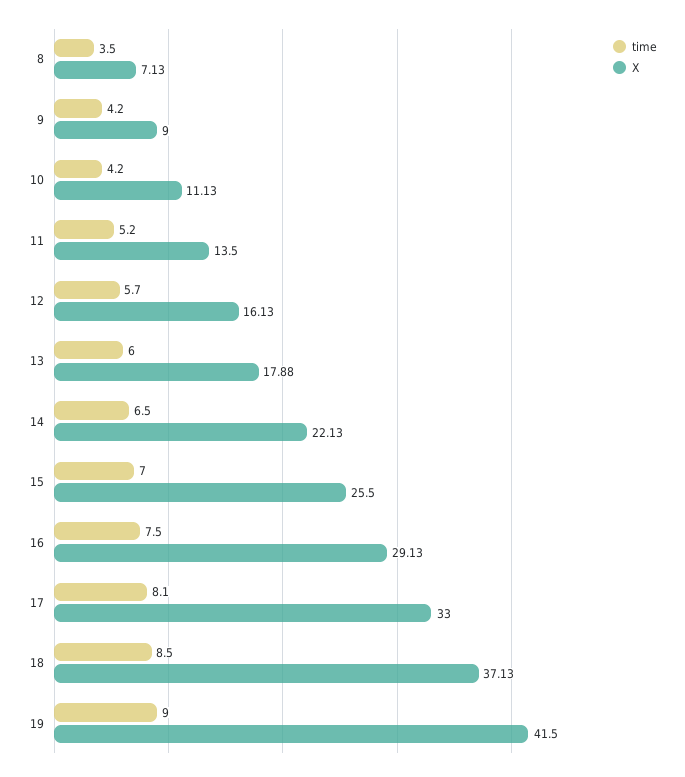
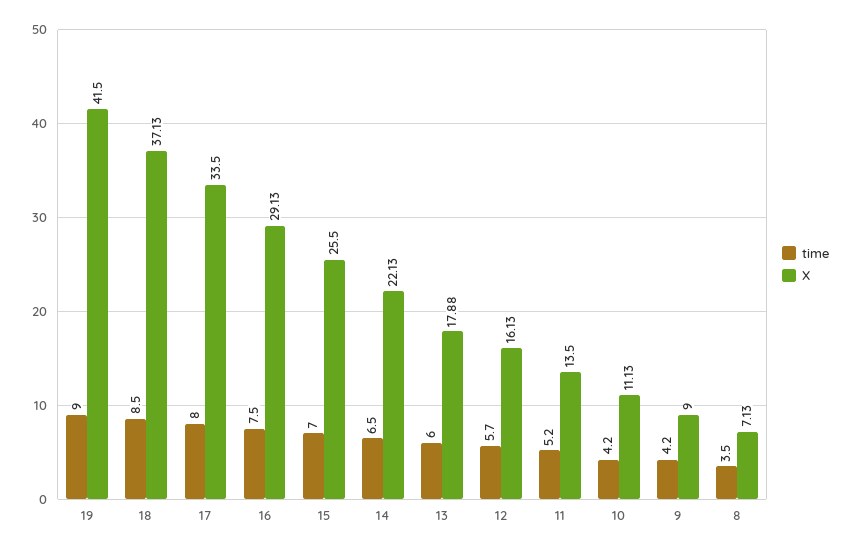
time, 17: 8.1 -> 8
X, 17: 33 -> 33.5

